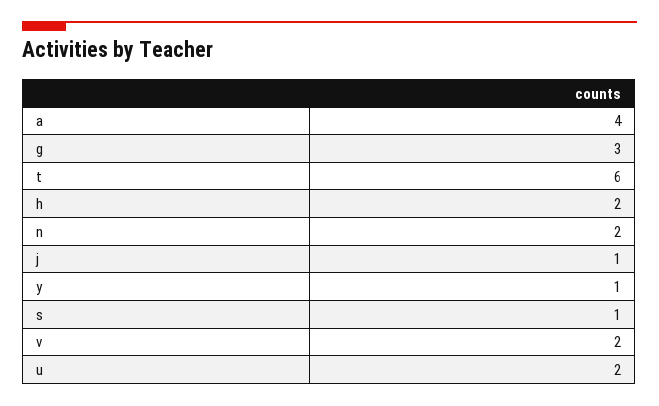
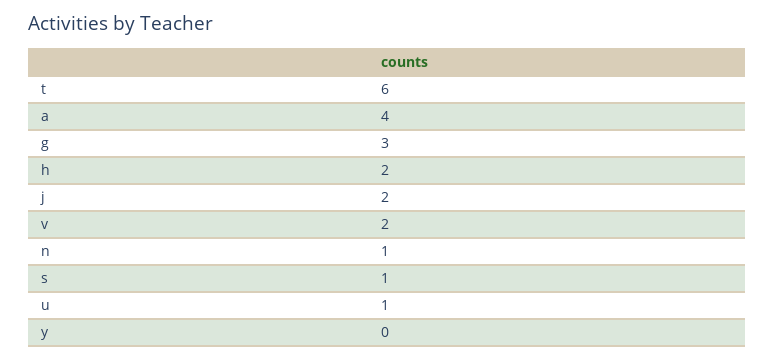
n: 2 -> 1
j: 1 -> 2
y: 1 -> 0
u: 2 -> 1

